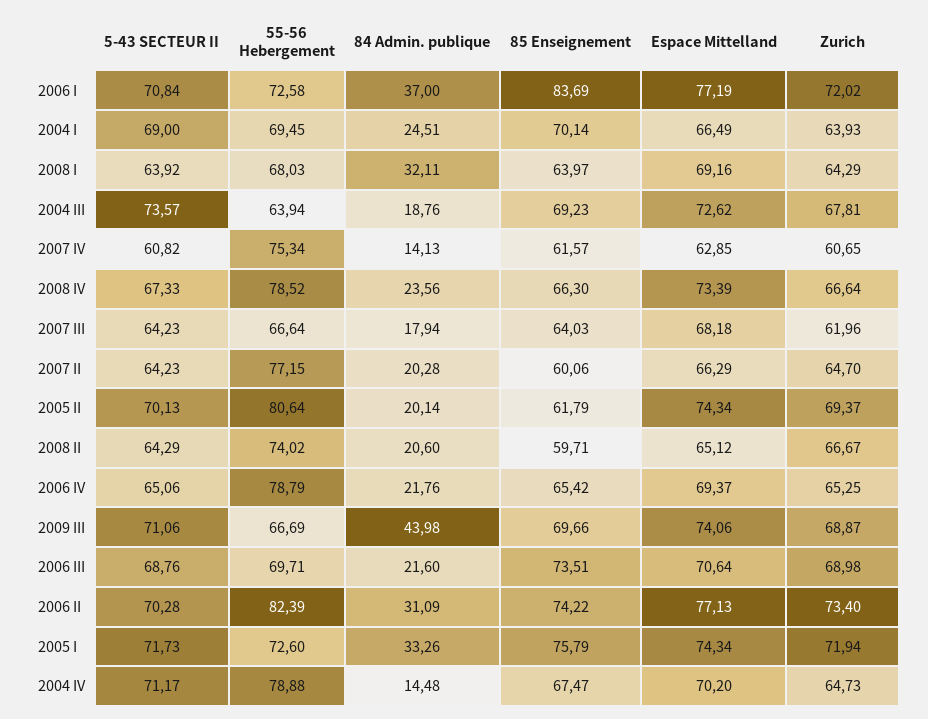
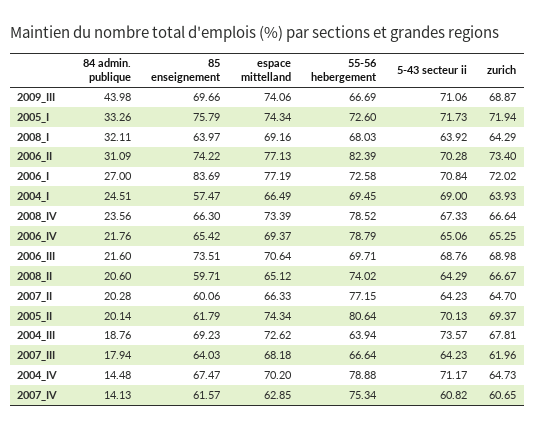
84 Admin. publique, 2006 I: 37 -> 27
85 Enseignement, 2004 I: 70.14 -> 57.47
Espace Mittelland, 2007 II: 66.29 -> 66.33

